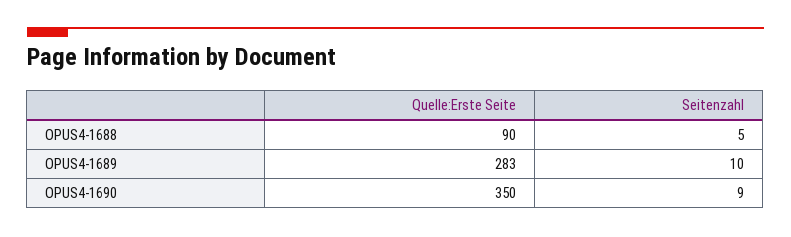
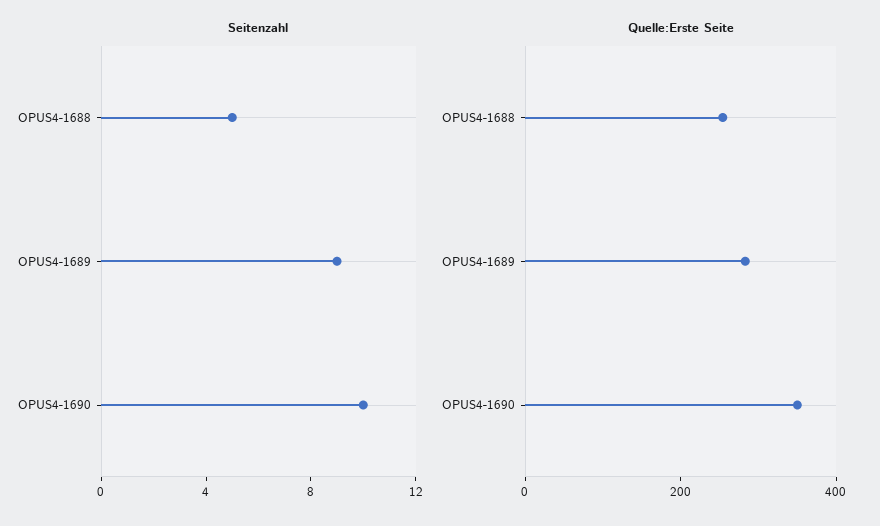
Quelle:Erste Seite, OPUS4-1688: 90 -> 250
Seitenzahl, OPUS4-1689: 10 -> 9
Seitenzahl, OPUS4-1690: 9 -> 10

